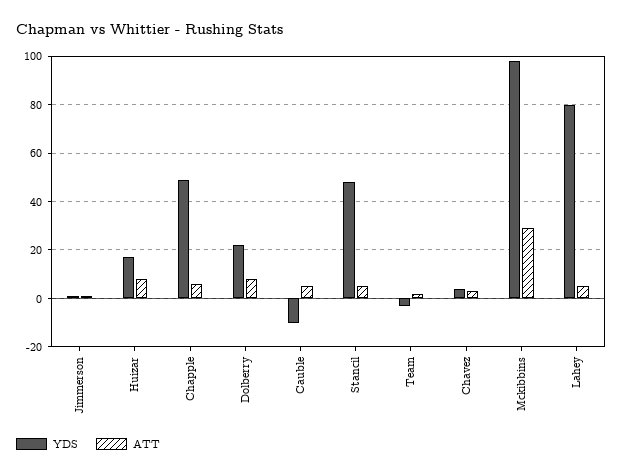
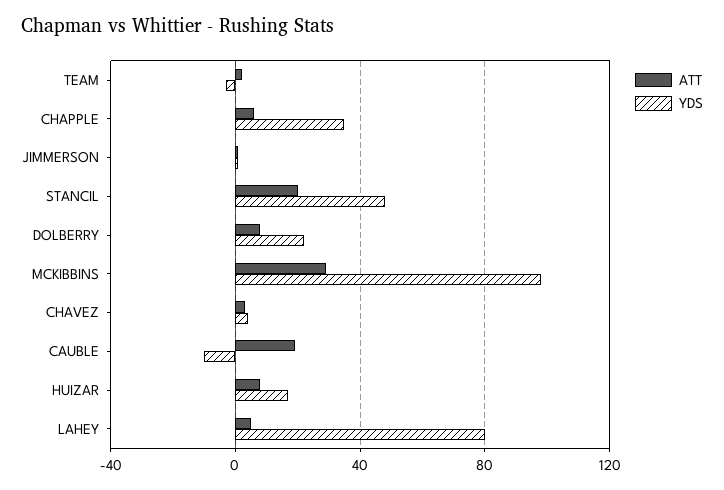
YDS, Chapple: 50 -> 35
ATT, Cauble: 5 -> 20
ATT, Stancil: 5 -> 20

